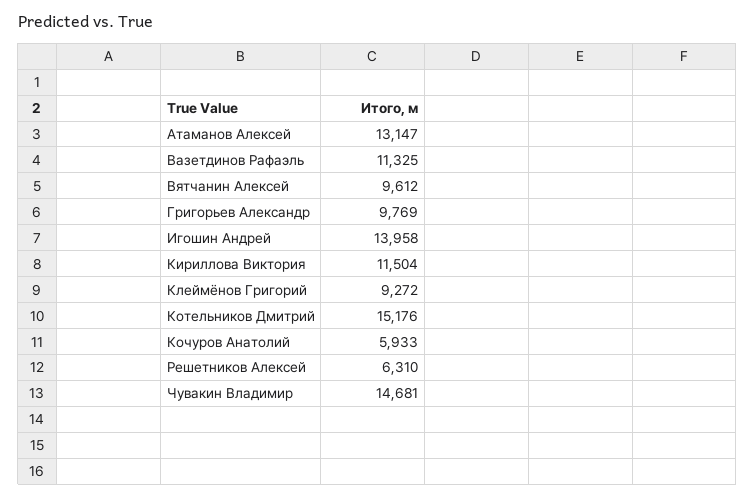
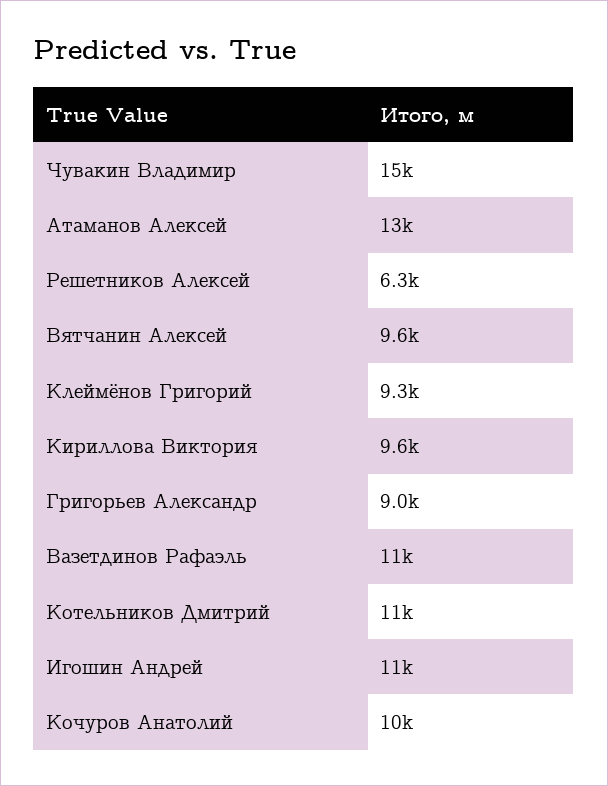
Григорьев Александр: 9769 -> 9000
Игошин Андрей: 13958 -> 11000
Кириллова Виктория: 11504 -> 9600
Котельников Дмитрий: 15176 -> 11000
Кочуров Анатолий: 5933 -> 10000

